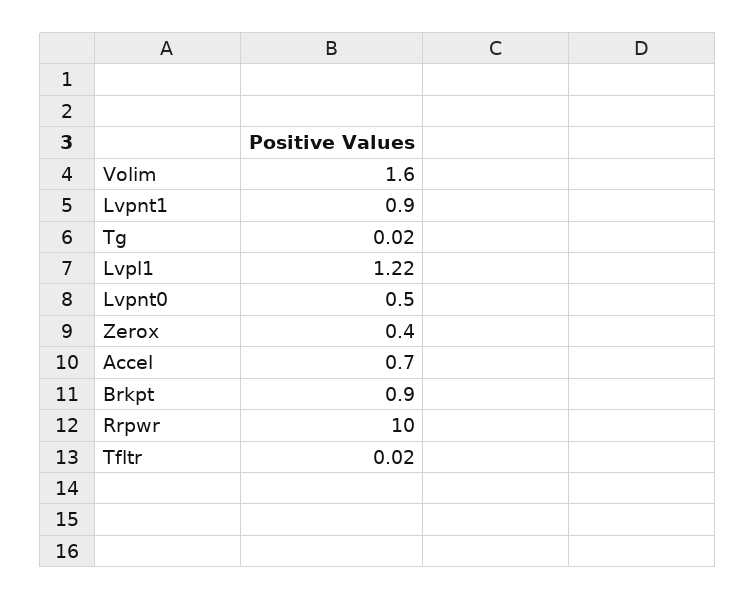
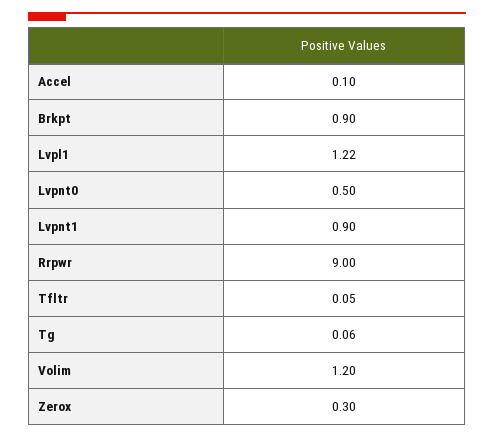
Volim: 1.6 -> 1.2
Tg: 0.02 -> 0.06
Zerox: 0.4 -> 0.3
Accel: 0.7 -> 0.1
Rrpwr: 10 -> 9
Tfltr: 0.02 -> 0.05

